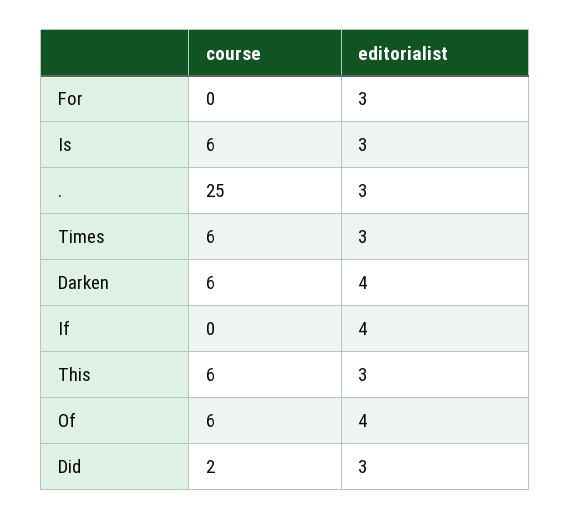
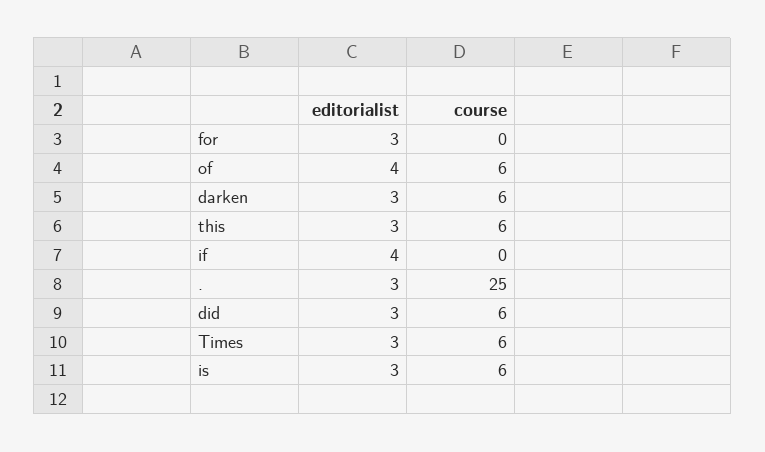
editorialist, Darken: 4 -> 3
course, Did: 2 -> 6

